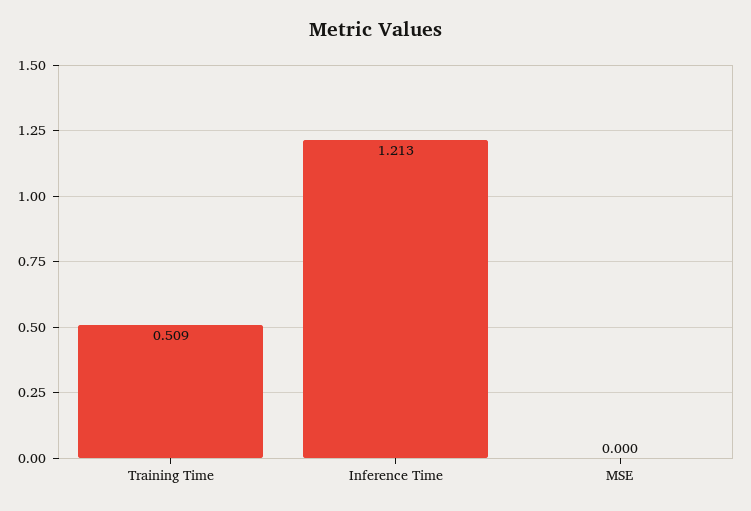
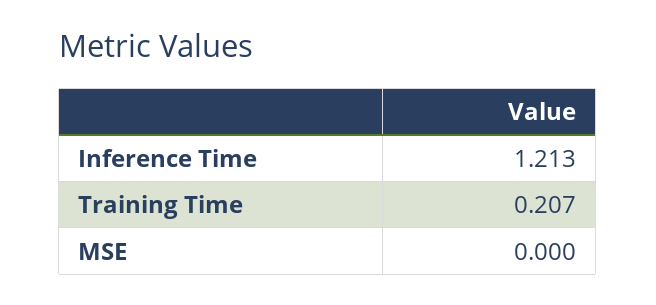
Training Time: 0.509 -> 0.207

